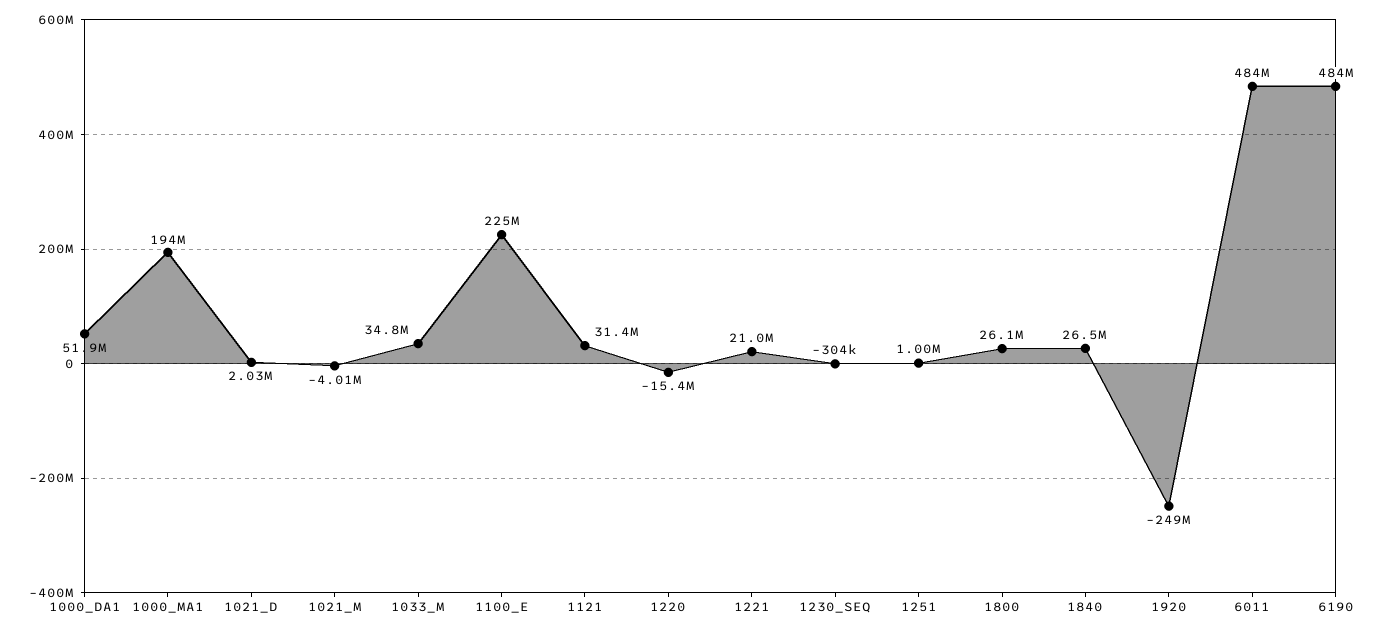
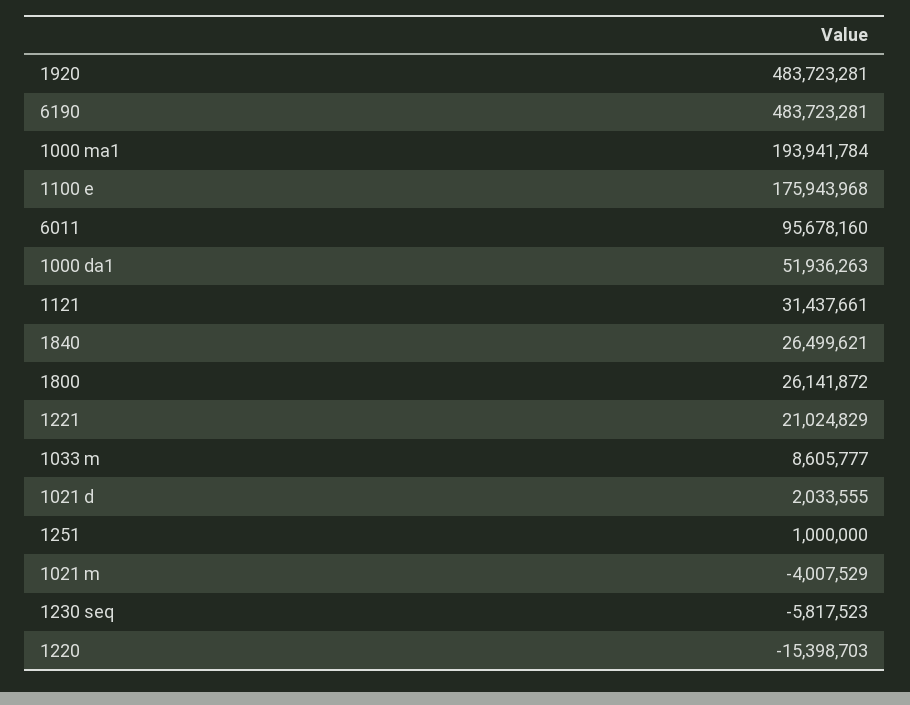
1033_M: 34800000 -> 8605777
1100_E: 225000000 -> 175943968
1230_SEQ: -304000 -> -5817523
1920: -249000000 -> 483723281
6011: 484000000 -> 95678160

